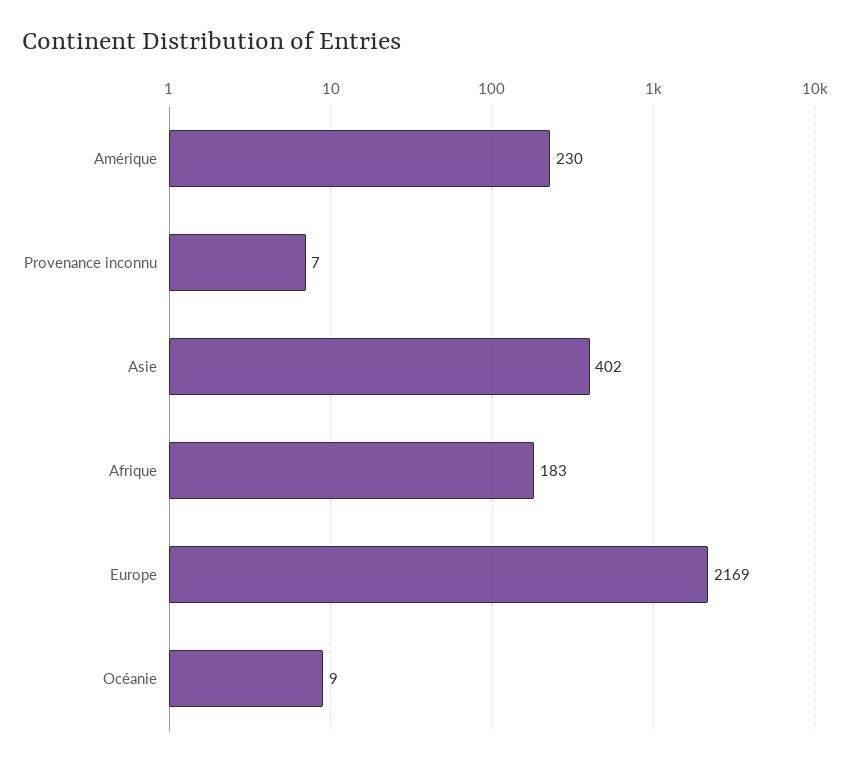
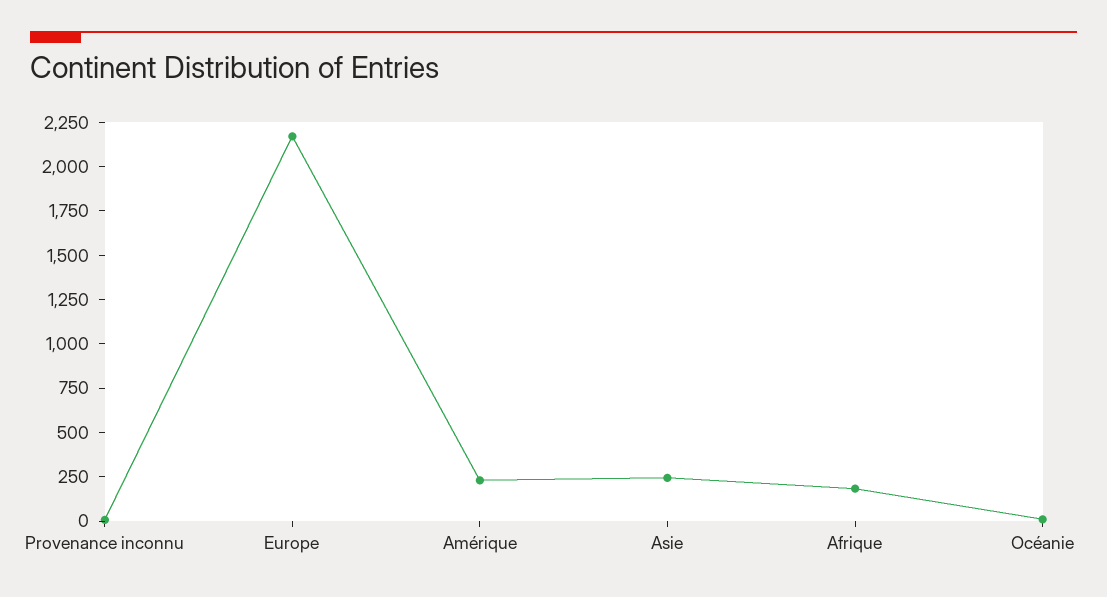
Asie: 402 -> 250

